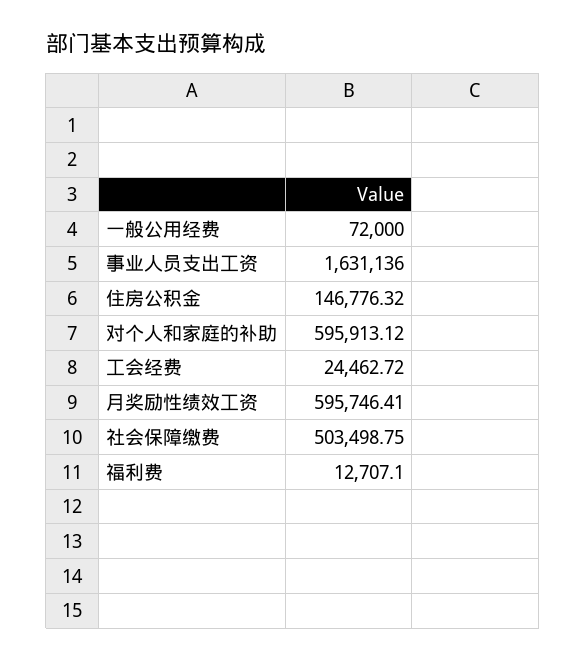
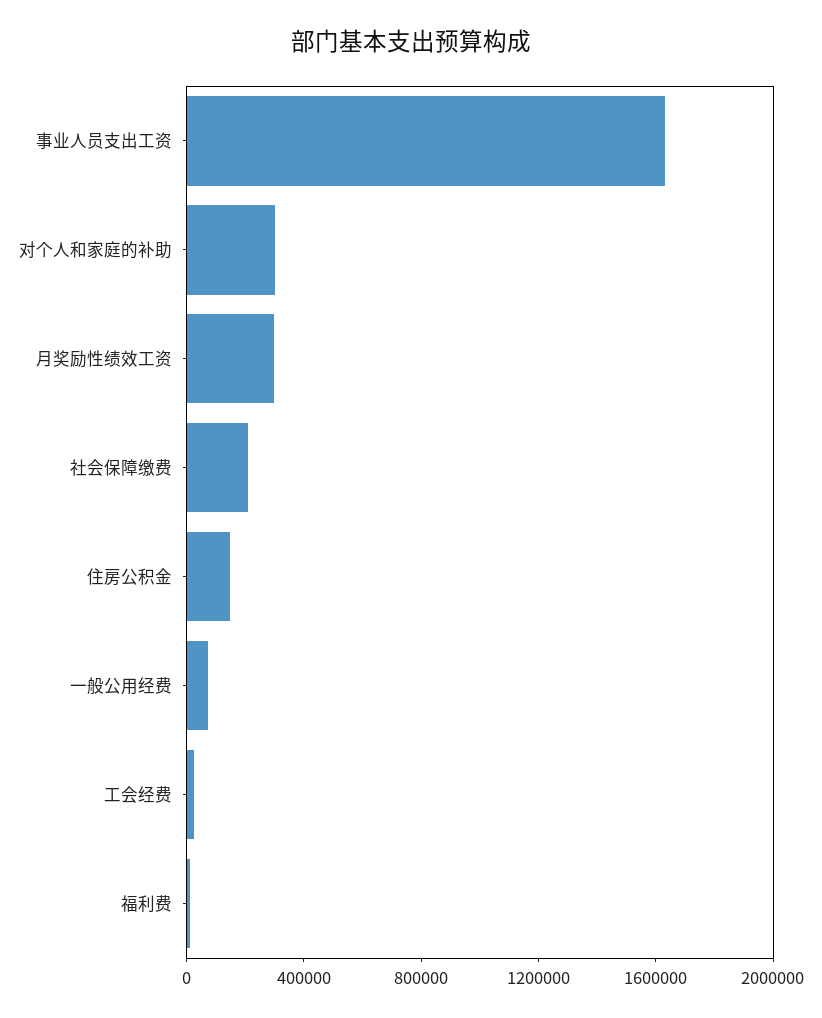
对个人和家庭的补助: 595913.12 -> 300000
月奖励性绩效工资: 595746.41 -> 300000
社会保障缴费: 503498.75 -> 200000

